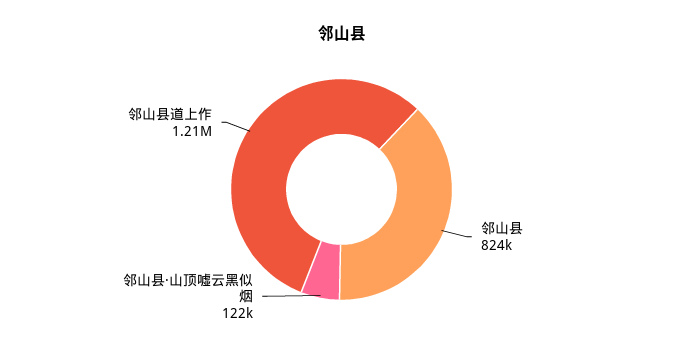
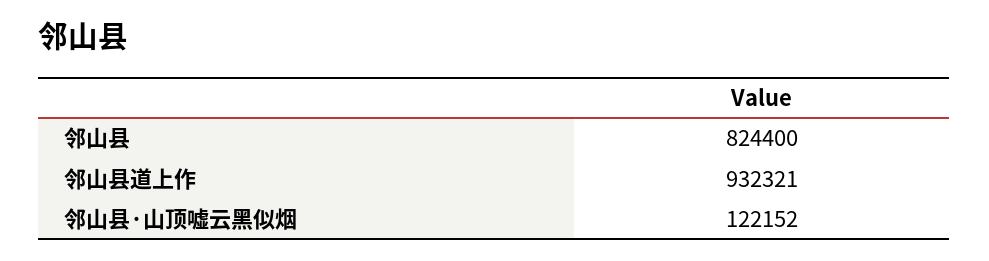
邻山县道上作: 1210000 -> 932321

